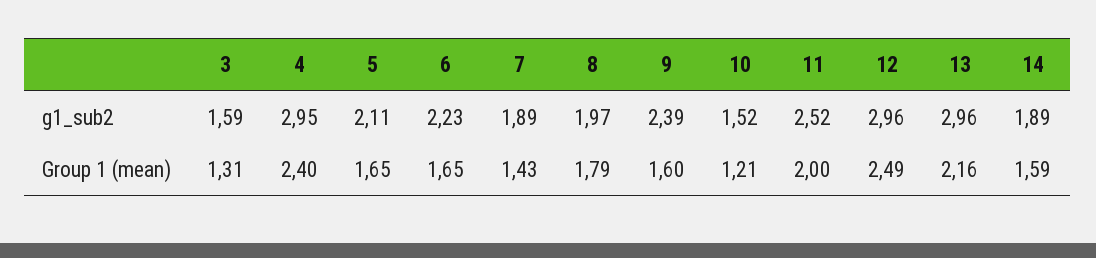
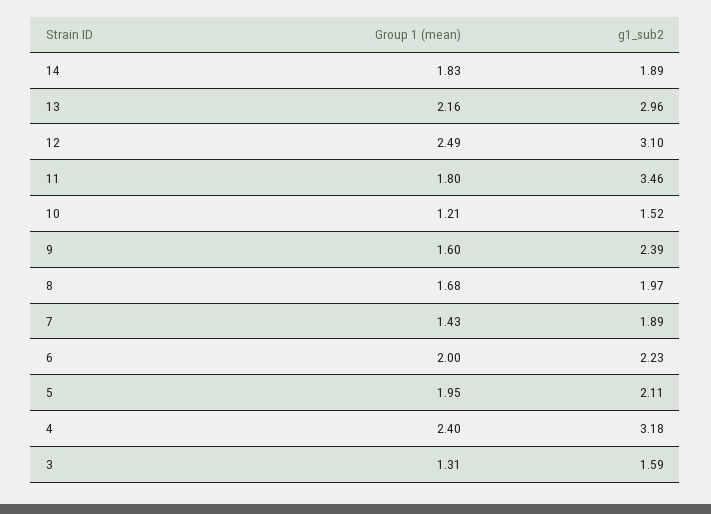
4, g1_sub2: 2.95 -> 3.18
11, g1_sub2: 2.52 -> 3.46
12, g1_sub2: 2.96 -> 3.1
5, Group 1 (mean): 1.65 -> 1.95
6, Group 1 (mean): 1.65 -> 2
8, Group 1 (mean): 1.79 -> 1.68
11, Group 1 (mean): 2 -> 1.8
14, Group 1 (mean): 1.59 -> 1.83

